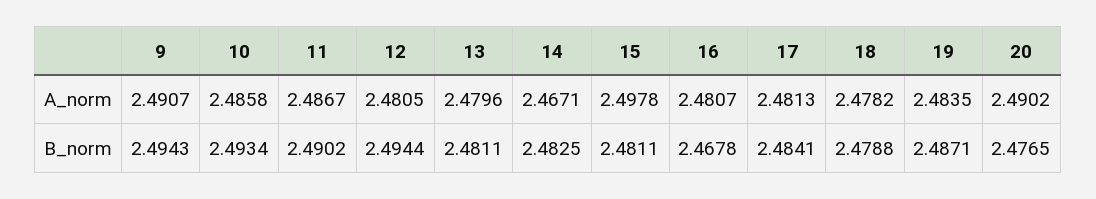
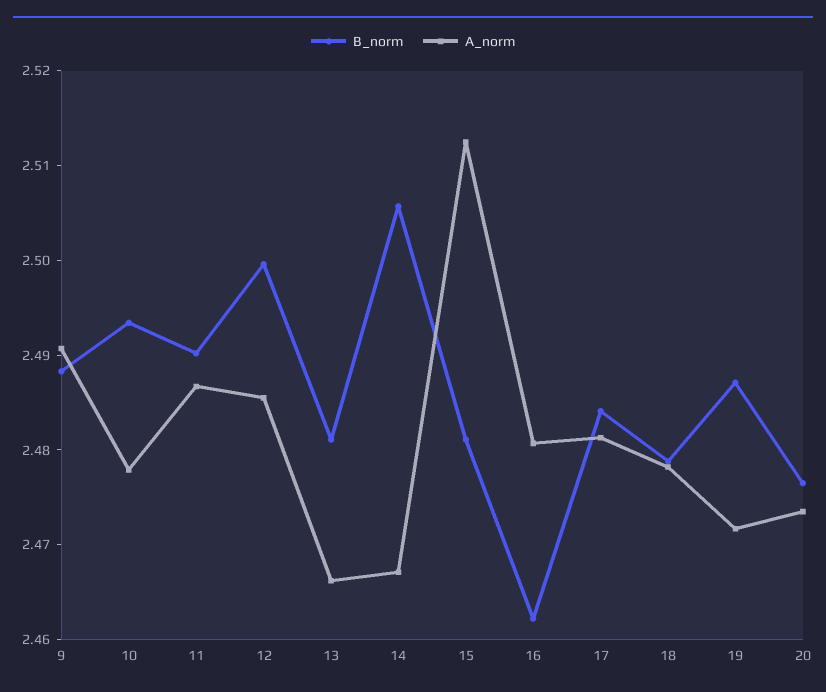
A_norm, 10: 2.4858 -> 2.478
A_norm, 12: 2.4805 -> 2.486
A_norm, 13: 2.4796 -> 2.466
A_norm, 15: 2.4978 -> 2.512
A_norm, 19: 2.4835 -> 2.472
A_norm, 20: 2.4902 -> 2.474
B_norm, 9: 2.4943 -> 2.488
B_norm, 12: 2.4944 -> 2.5
B_norm, 14: 2.4825 -> 2.506
B_norm, 16: 2.4678 -> 2.462

